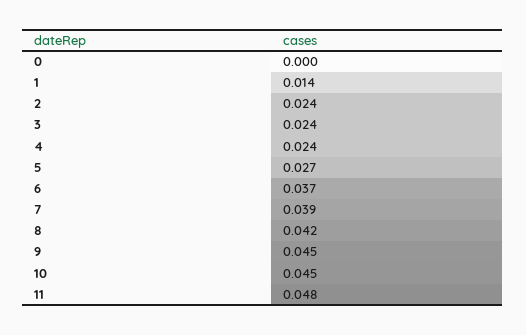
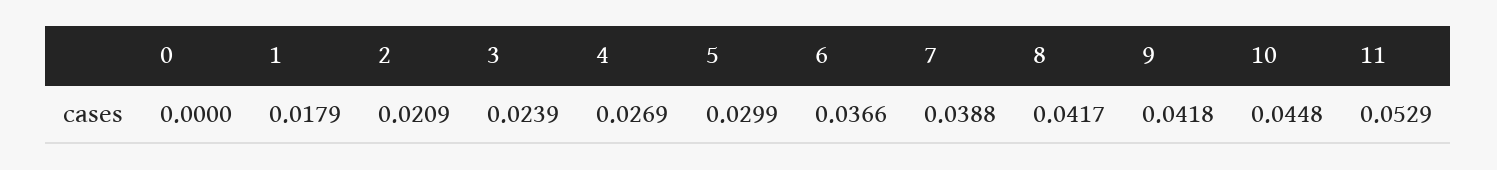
1: 0.014 -> 0.0179
2: 0.024 -> 0.0209
4: 0.024 -> 0.0269
5: 0.027 -> 0.0299
9: 0.045 -> 0.0418
11: 0.048 -> 0.0529

